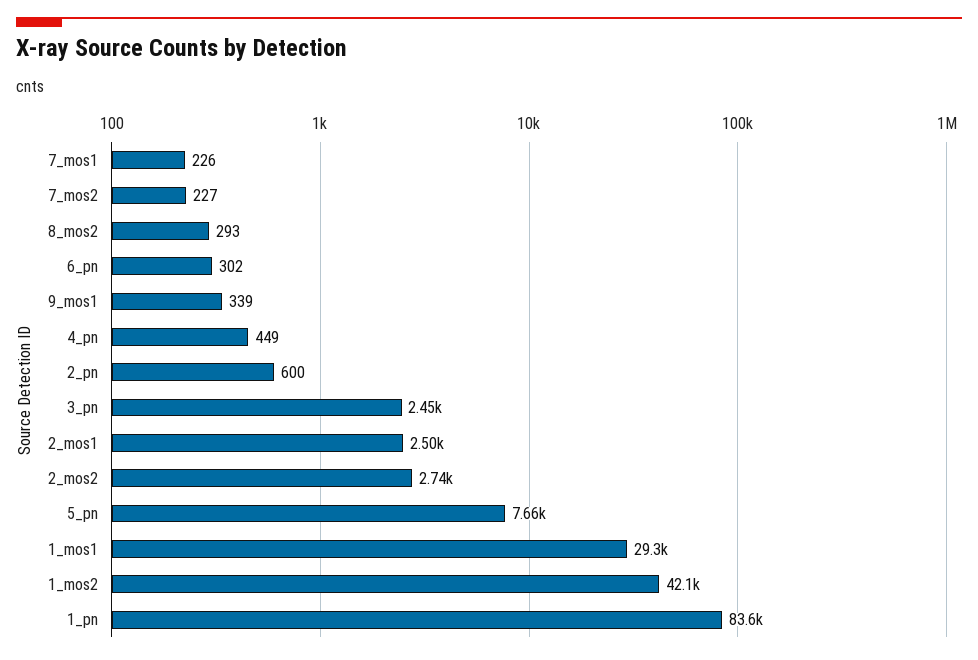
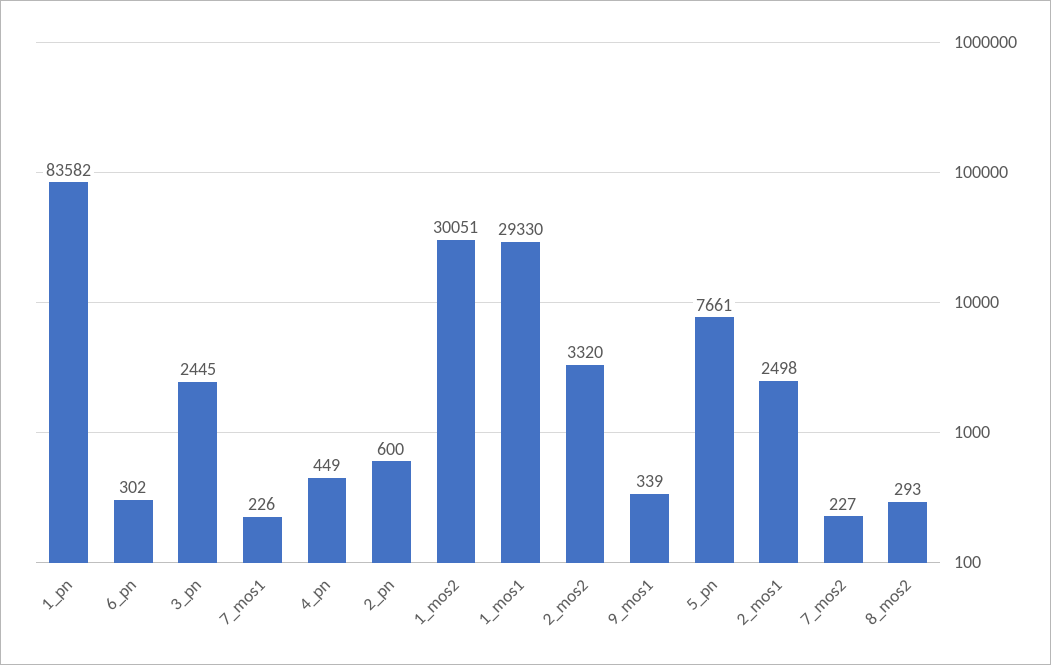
2_mos2: 2740 -> 3320
1_mos2: 42100 -> 30051

